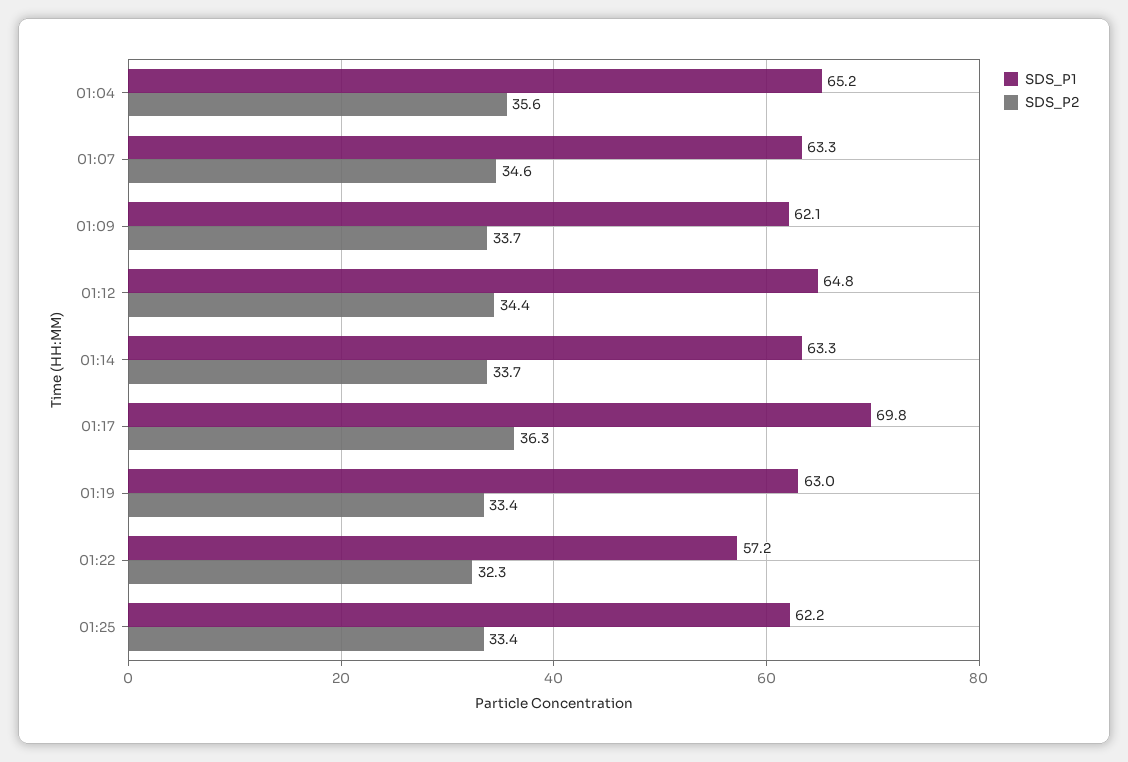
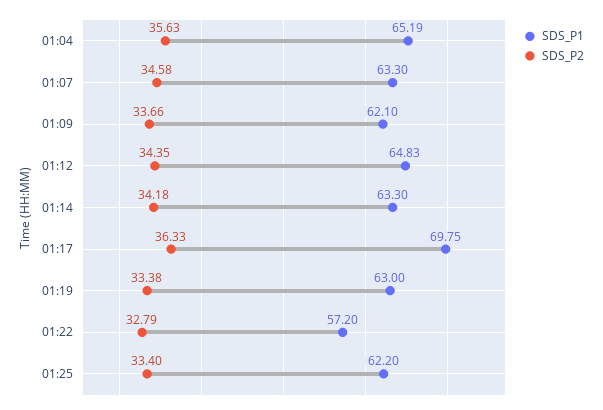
SDS_P2, 01:14: 33.7 -> 34.18
SDS_P2, 01:22: 32.3 -> 32.79

